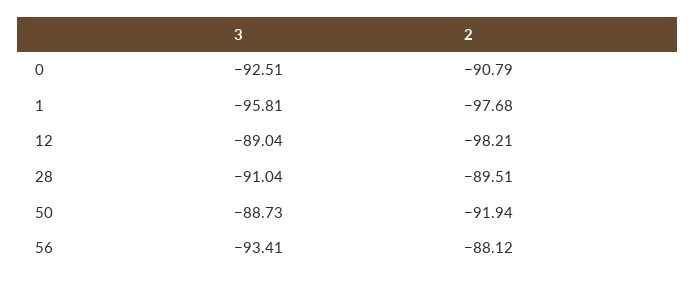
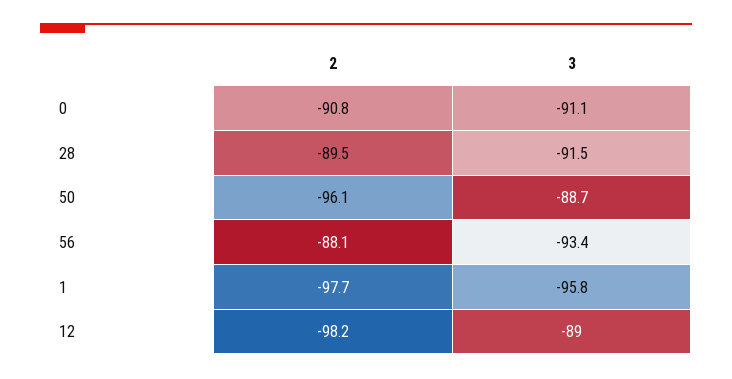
3, 0: -92.51 -> -91.1
3, 28: -91.04 -> -91.5
2, 50: -91.94 -> -96.1

